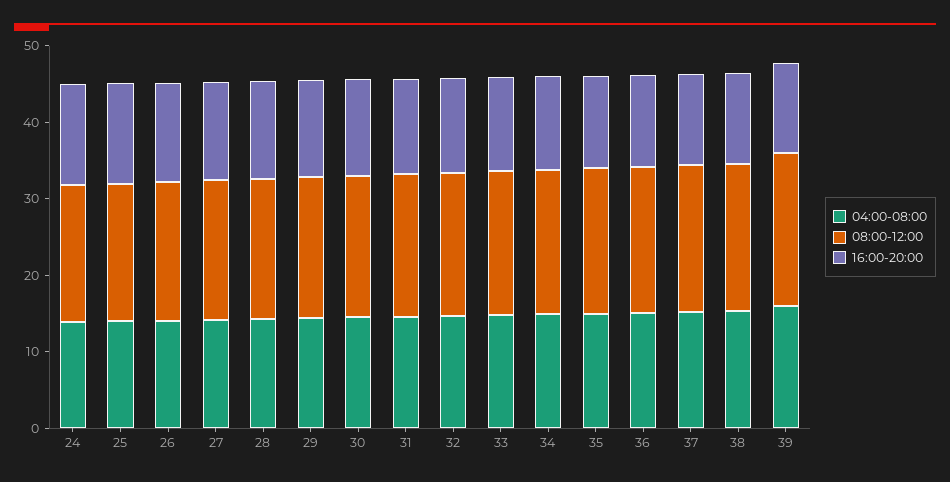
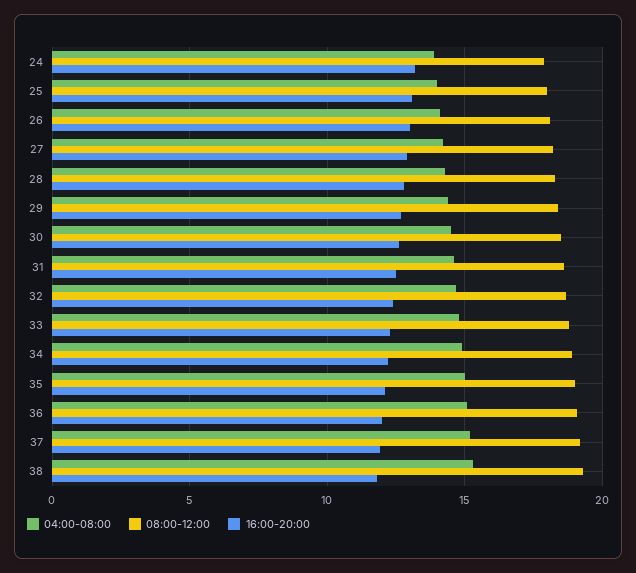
04:00-08:00, 39: 16 -> none
08:00-12:00, 39: 20 -> none
16:00-20:00, 39: 12 -> none

